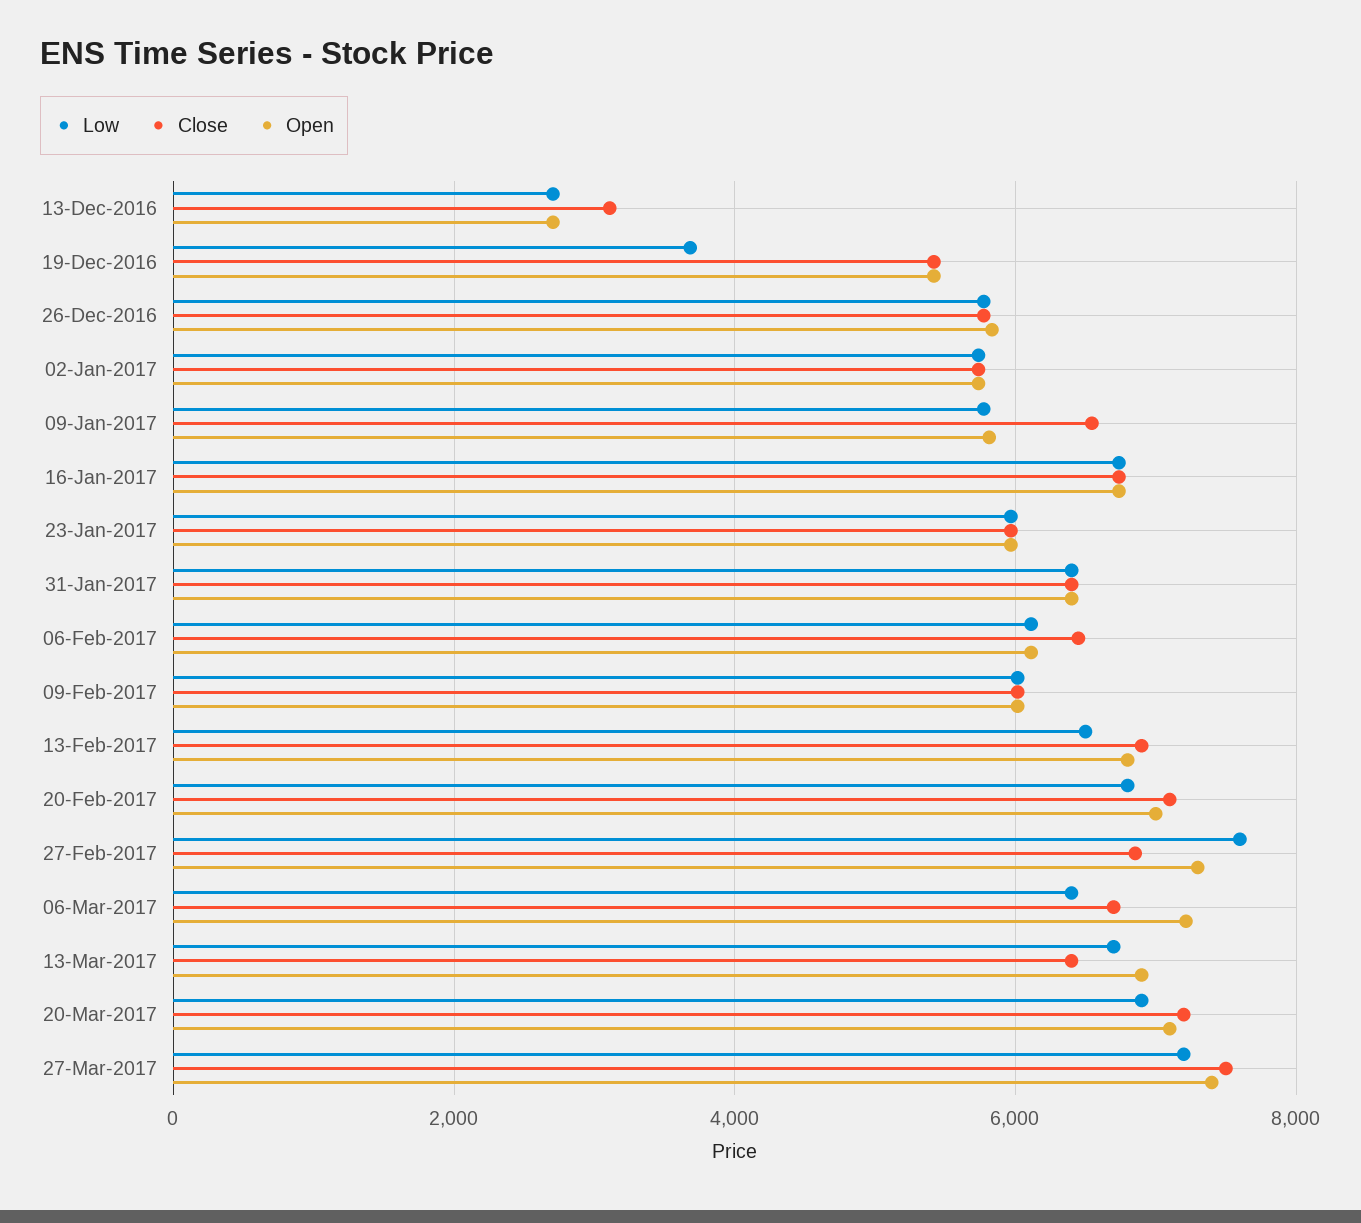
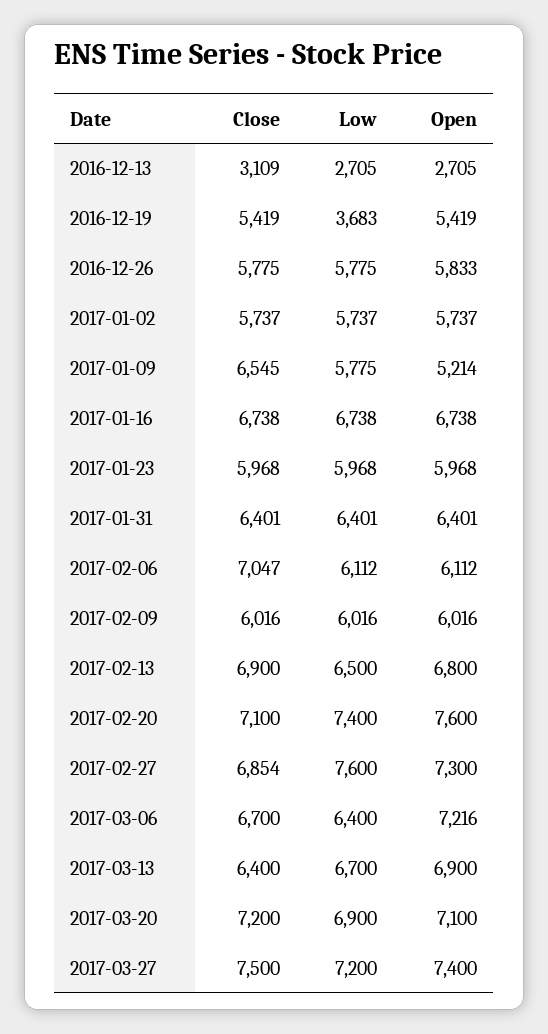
Open, 09-Jan-2017: 5800 -> 5214
Close, 06-Feb-2017: 6400 -> 7047
Low, 20-Feb-2017: 6800 -> 7400
Open, 20-Feb-2017: 7000 -> 7600

